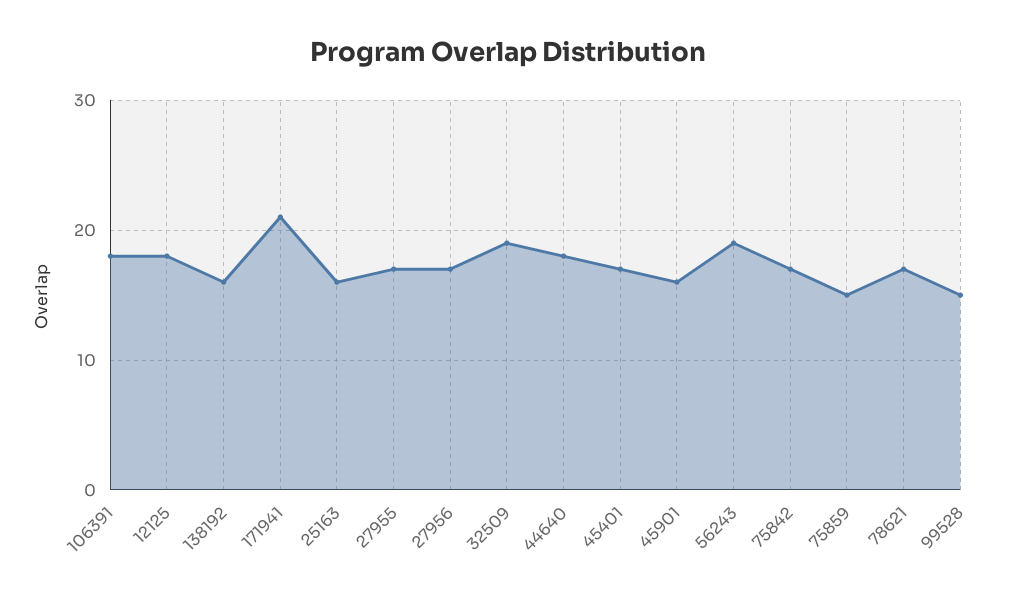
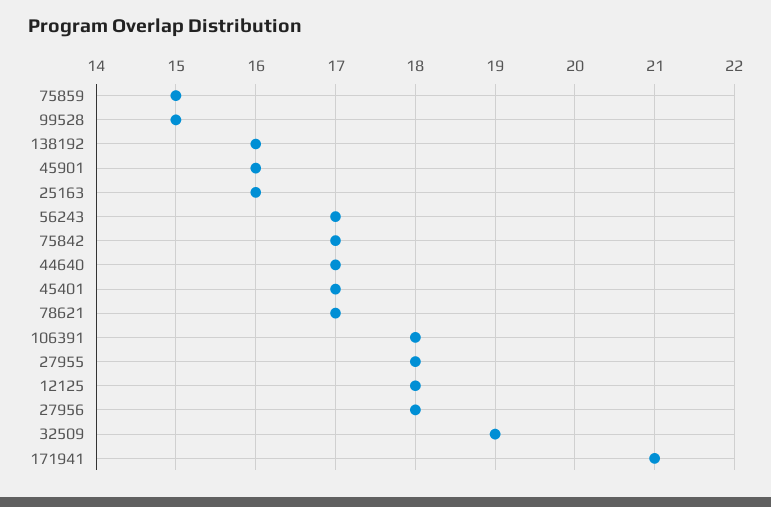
27955: 17 -> 18
27956: 17 -> 18
44640: 18 -> 17
56243: 19 -> 17

